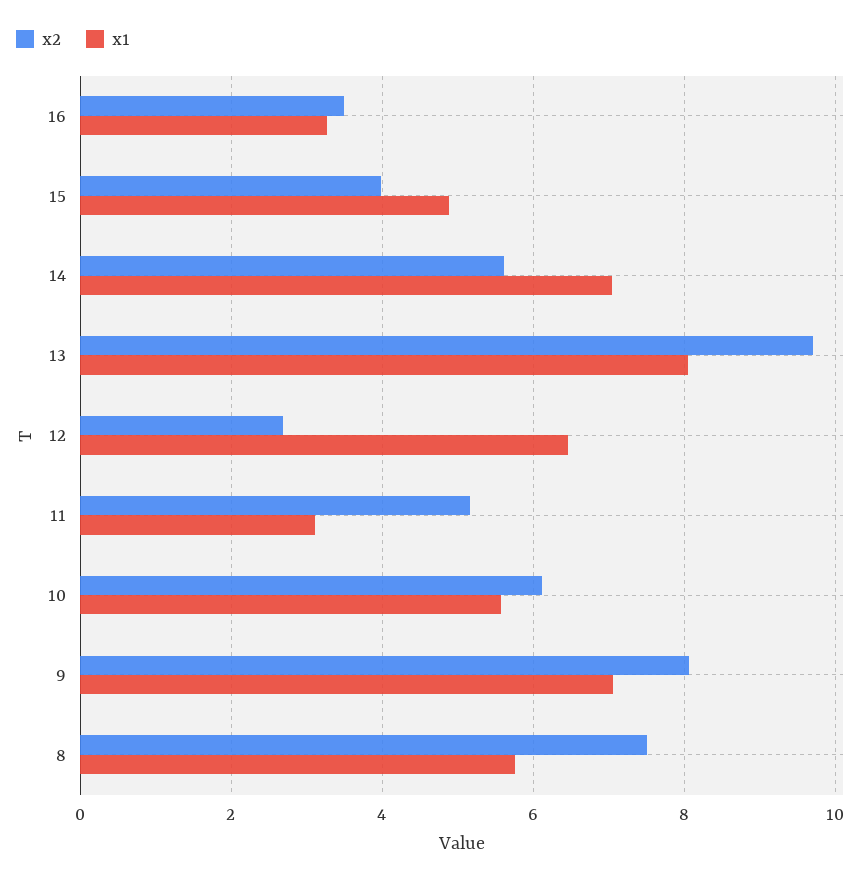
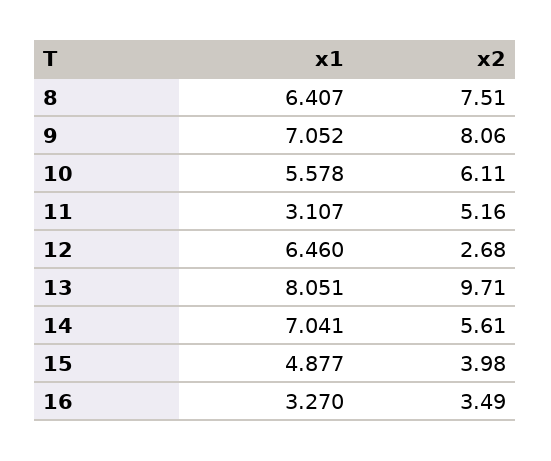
x1, 8: 5.8 -> 6.407

